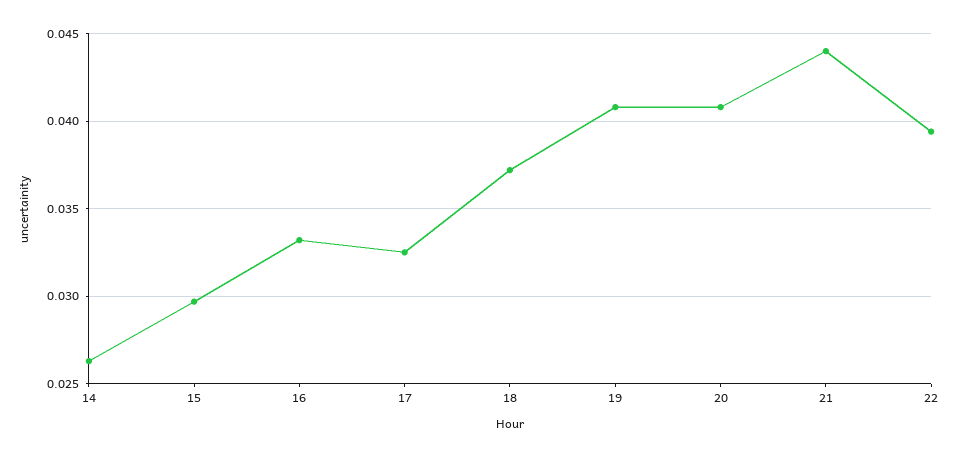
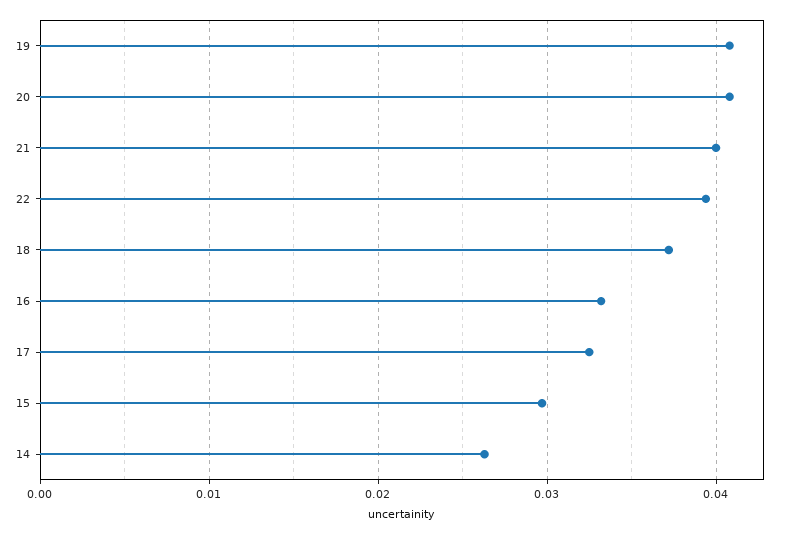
21: 0.044 -> 0.04

